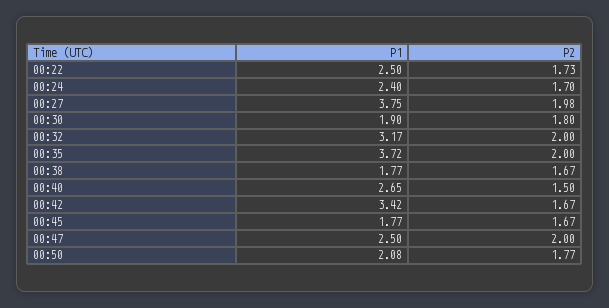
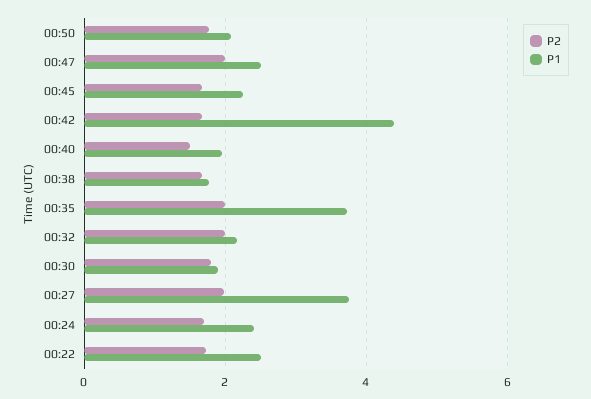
P1, 00:32: 3.17 -> 2.2
P1, 00:40: 2.65 -> 2
P1, 00:42: 3.42 -> 4.4
P1, 00:45: 1.77 -> 2.2

